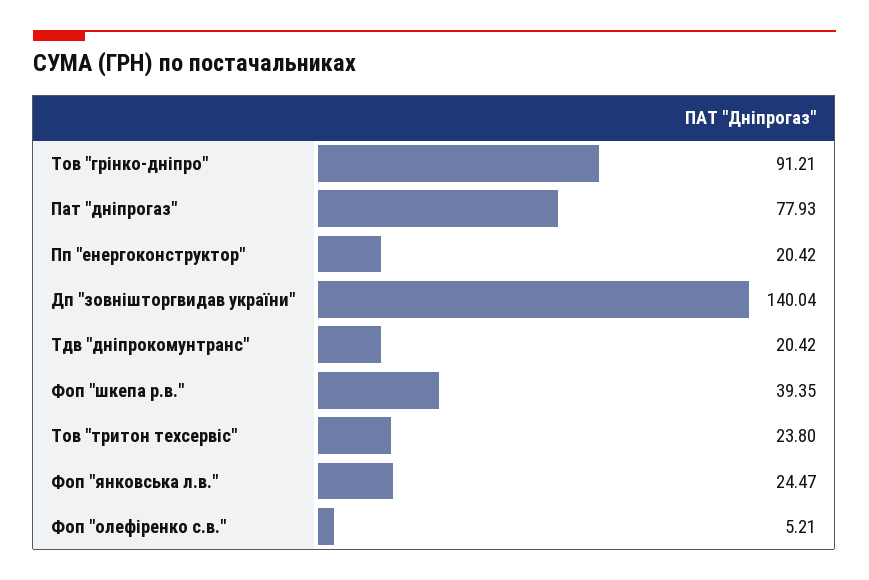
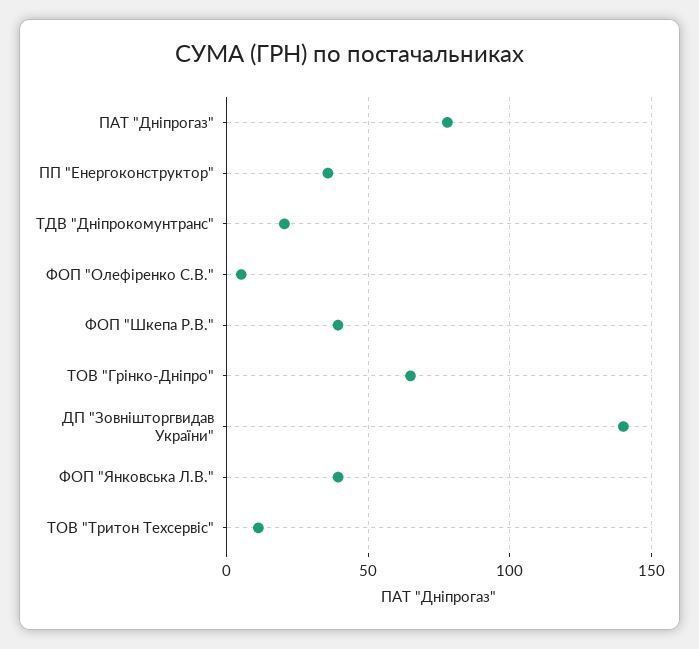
Тов "грінко-дніпро": 91.21 -> 65
Пп "енергоконструктор": 20.42 -> 35
Тов "тритон техсервіс": 23.8 -> 10
Фоп "янковська л.в.": 24.47 -> 40

